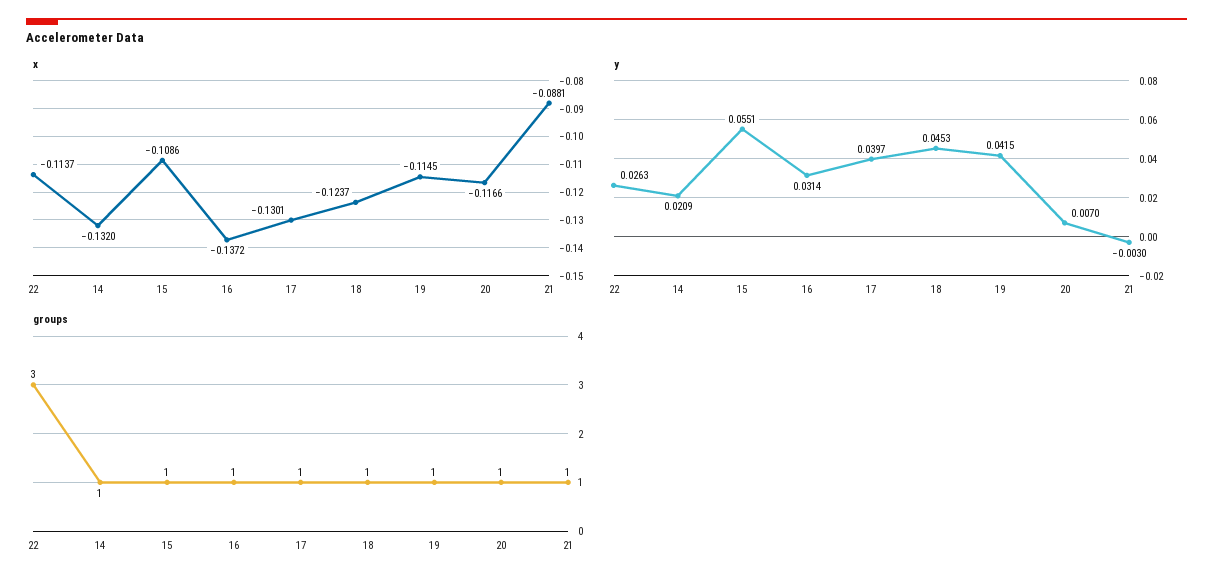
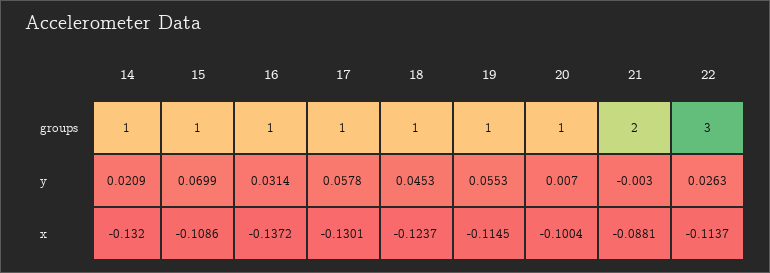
x, 20: -0.1166 -> -0.1004
y, 15: 0.0551 -> 0.0699
y, 17: 0.0397 -> 0.0578
y, 19: 0.0415 -> 0.0553
groups, 21: 1 -> 2

